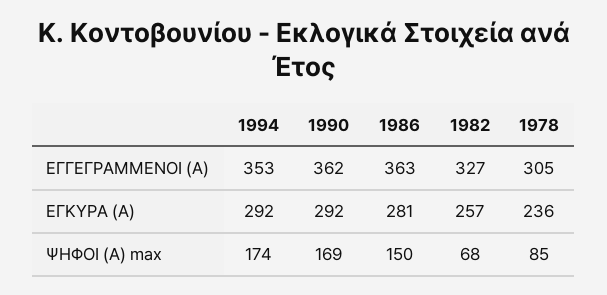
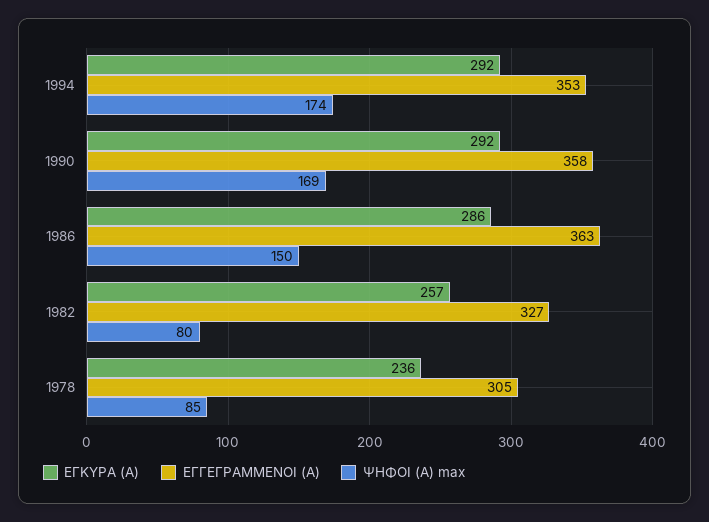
ΕΓΓΕΓΡΑΜΜΕΝΟΙ (Α), 1990: 362 -> 358
ΕΓΚΥΡΑ (Α), 1986: 281 -> 286
ΨΗΦΟΙ (Α) max, 1982: 68 -> 80

